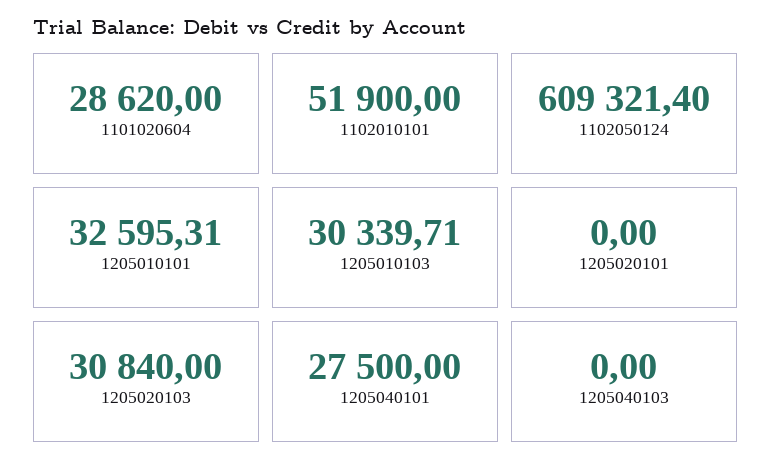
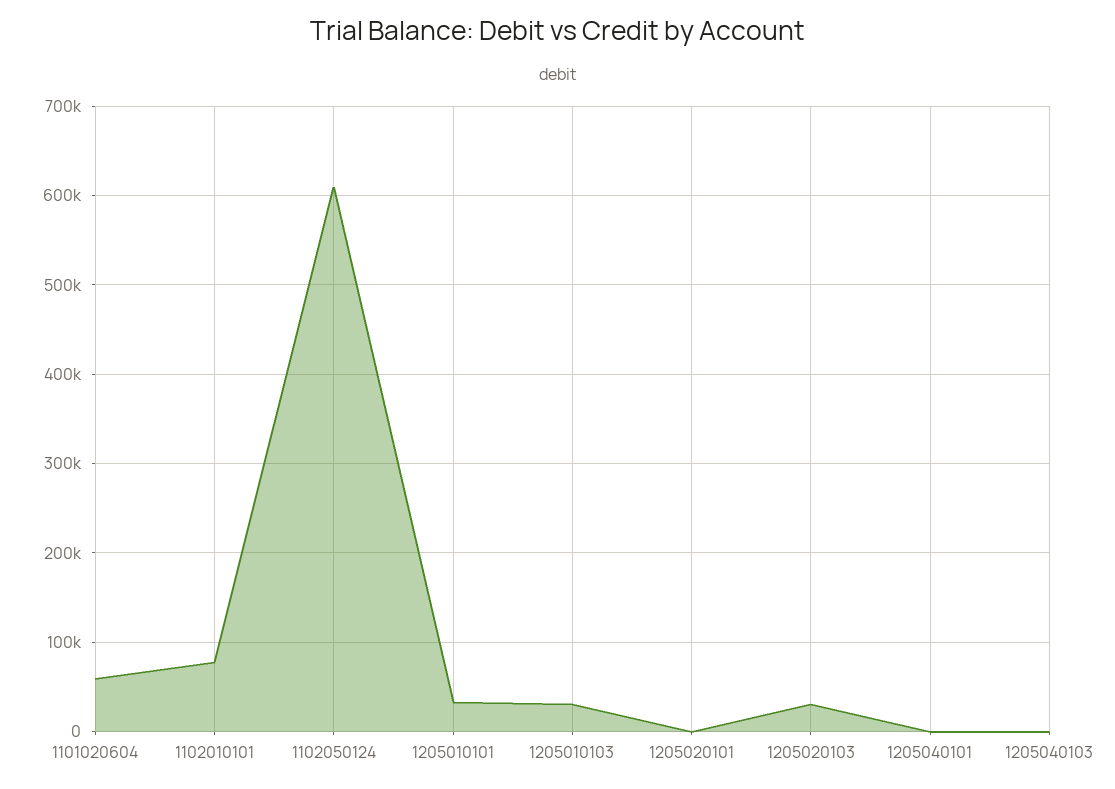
1101020604: 28620 -> 60000
1102010101: 51900 -> 80000
1205040101: 27500 -> 0

